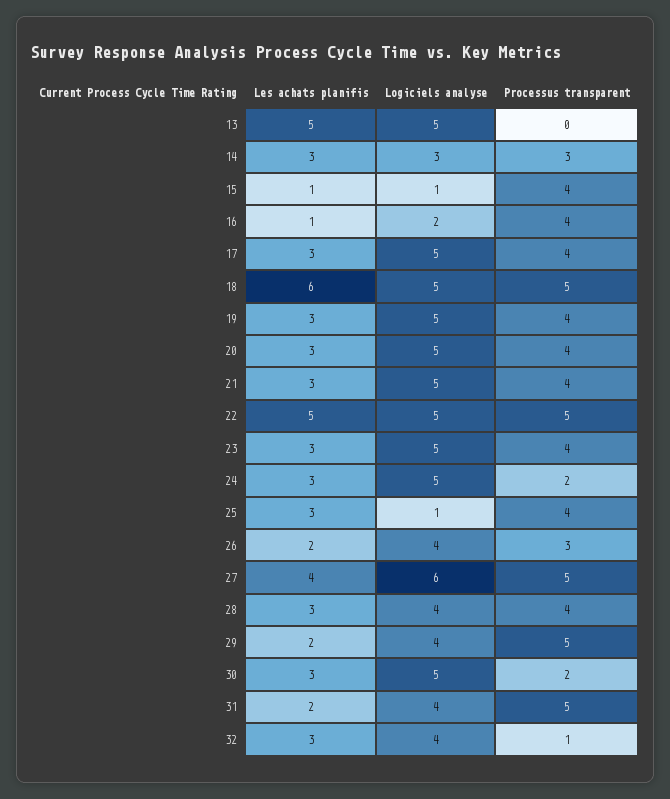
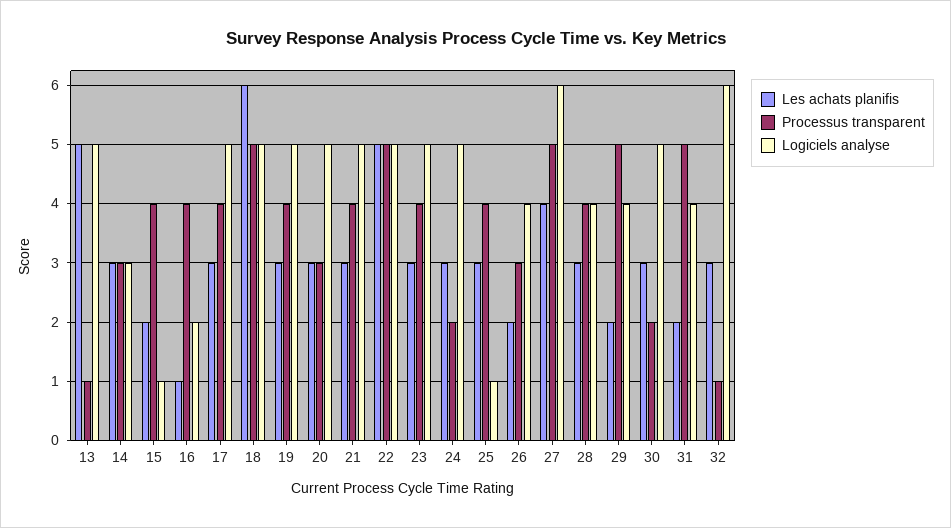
Processus transparent, 13: 0 -> 1
Les achats planifis, 15: 1 -> 2
Processus transparent, 20: 4 -> 3
Logiciels analyse, 32: 4 -> 6

